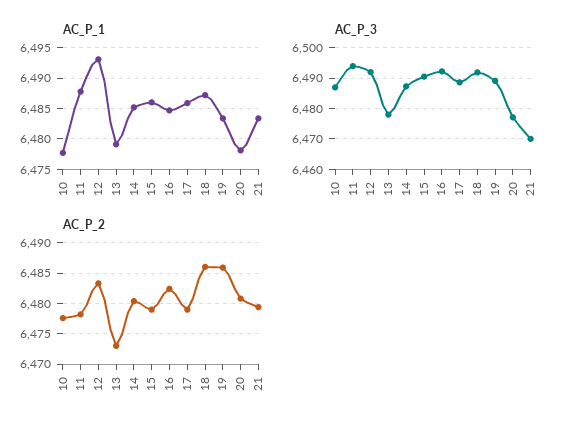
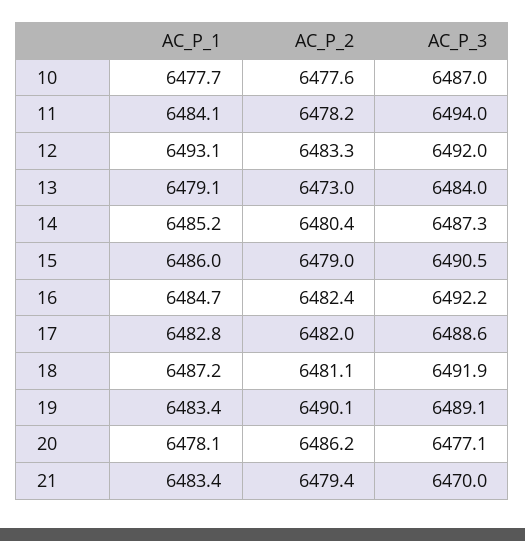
AC_P_1, 11: 6488 -> 6484.1
AC_P_1, 17: 6486 -> 6482.8
AC_P_3, 13: 6478 -> 6484
AC_P_2, 17: 6479 -> 6482
AC_P_2, 18: 6486 -> 6481.1
AC_P_2, 19: 6486 -> 6490.1
AC_P_2, 20: 6481 -> 6486.2

